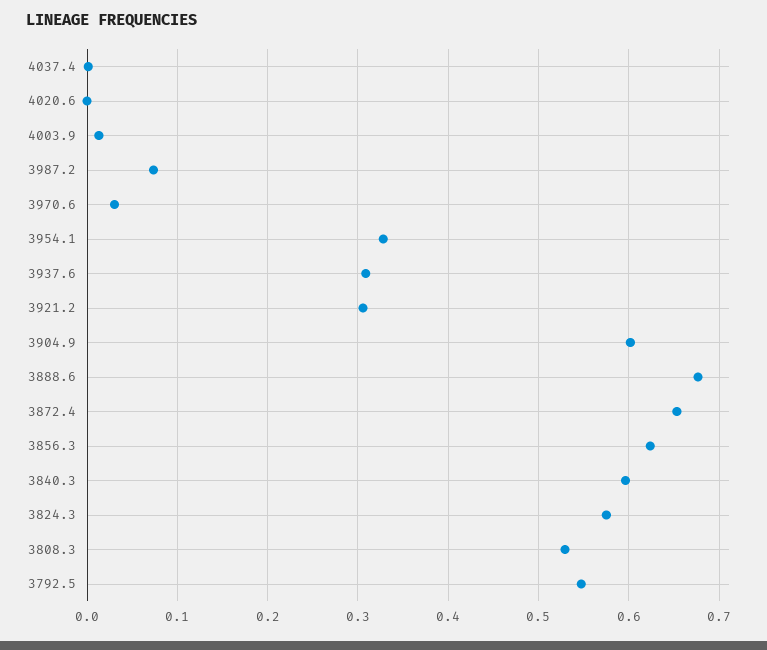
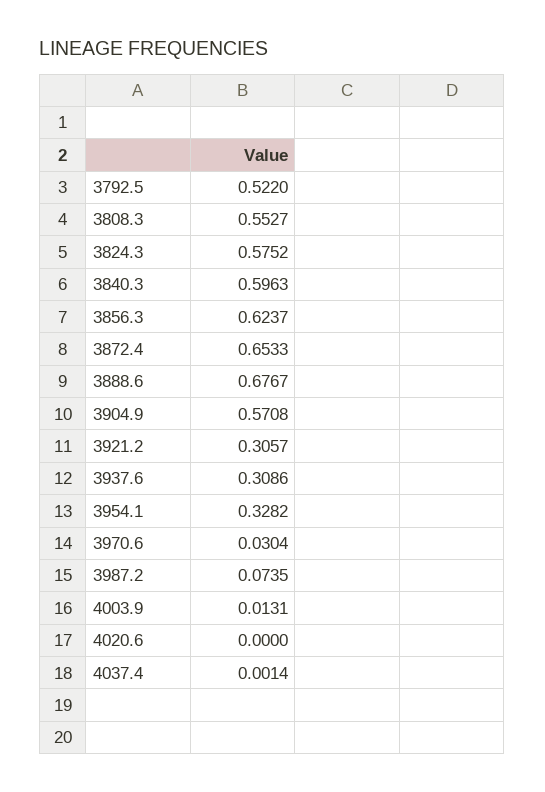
3904.9: 0.6 -> 0.5708
3808.3: 0.53 -> 0.5527
3792.5: 0.55 -> 0.522

